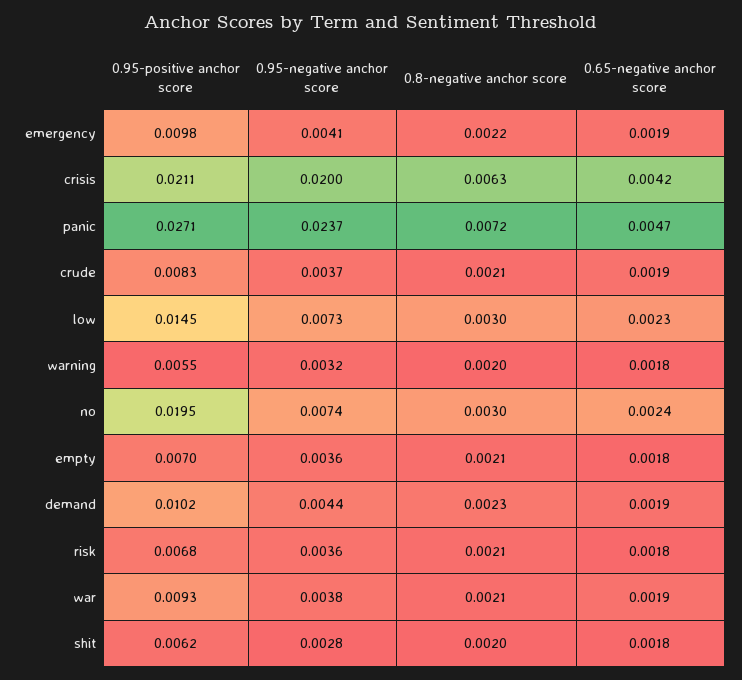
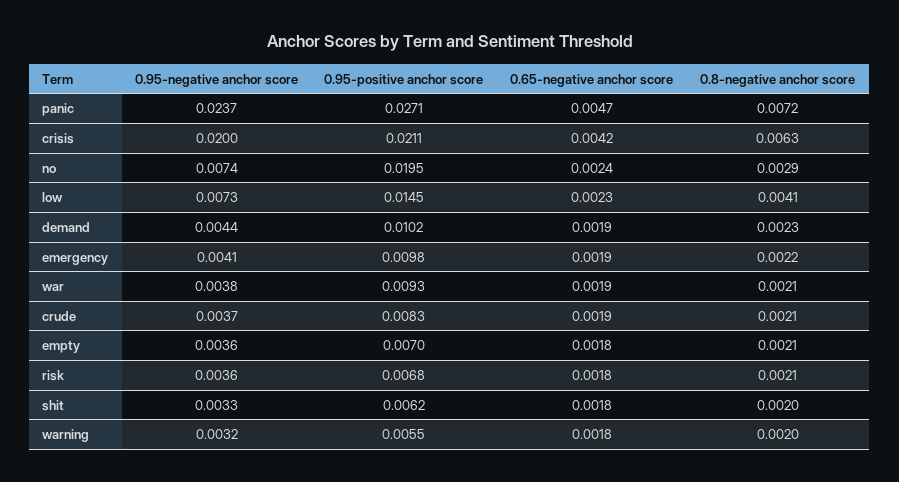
0.8-negative anchor score, low: 0.003 -> 0.0041
0.8-negative anchor score, no: 0.003 -> 0.0029
0.95-negative anchor score, shit: 0.0028 -> 0.0033

